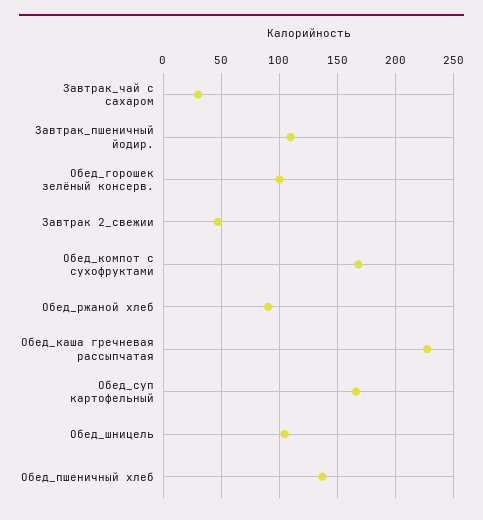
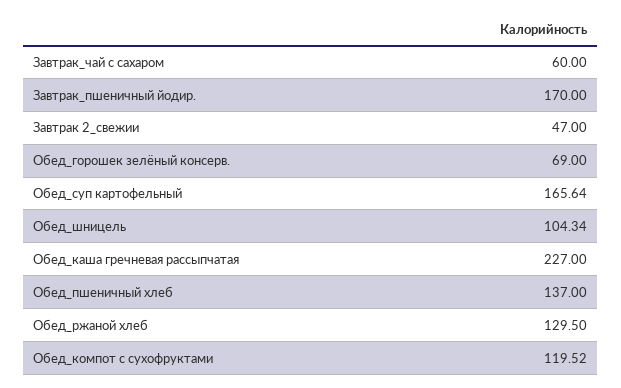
Завтрак_чай с сахаром: 30 -> 60
Завтрак_пшеничный йодир.: 110 -> 170
Обед_горошек зелёный консерв.: 100 -> 69
Обед_компот с сухофруктами: 170 -> 119.52
Обед_ржаной хлеб: 90 -> 129.5

